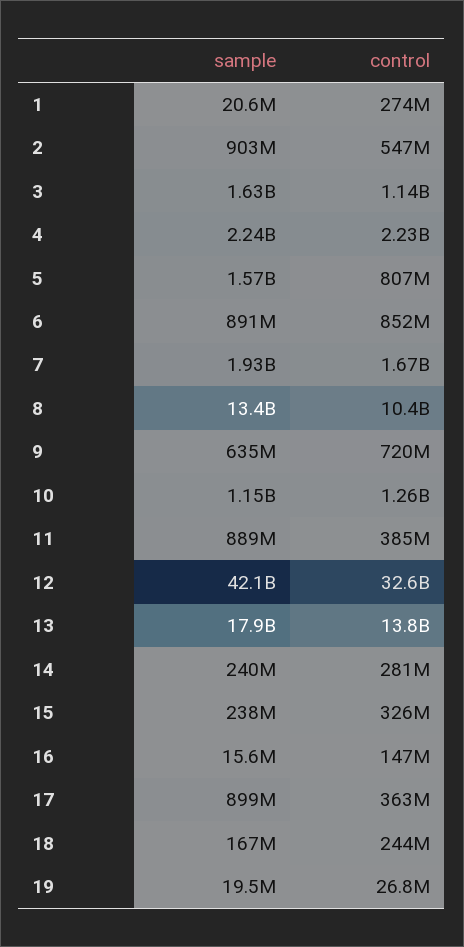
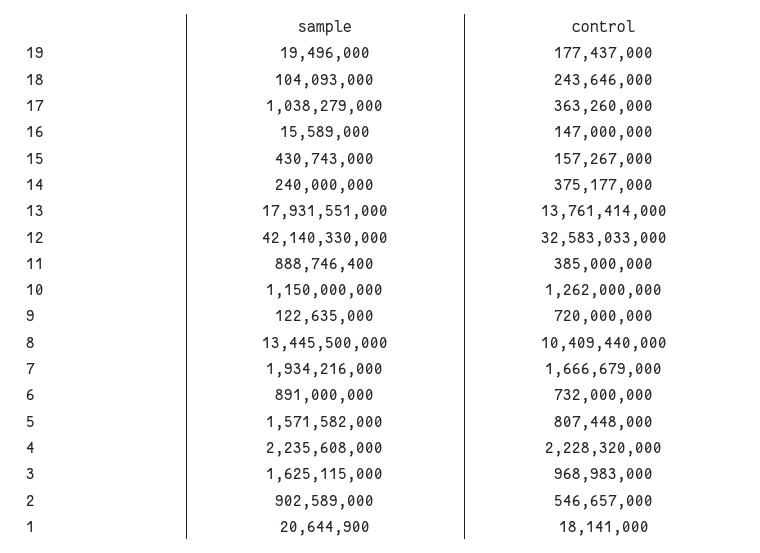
control, 1: 274000000 -> 18141000
control, 3: 1140000000 -> 968983000
control, 6: 852000000 -> 732000000
sample, 9: 635000000 -> 122635000
control, 14: 281000000 -> 375177000
sample, 15: 238000000 -> 430743000
control, 15: 326000000 -> 157267000
sample, 17: 899000000 -> 1038279000
sample, 18: 167000000 -> 104093000
control, 19: 26800000 -> 177437000

